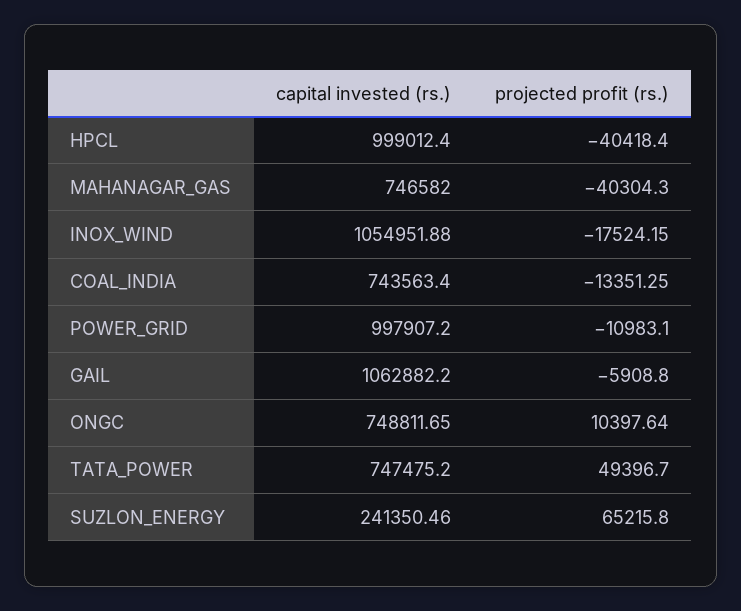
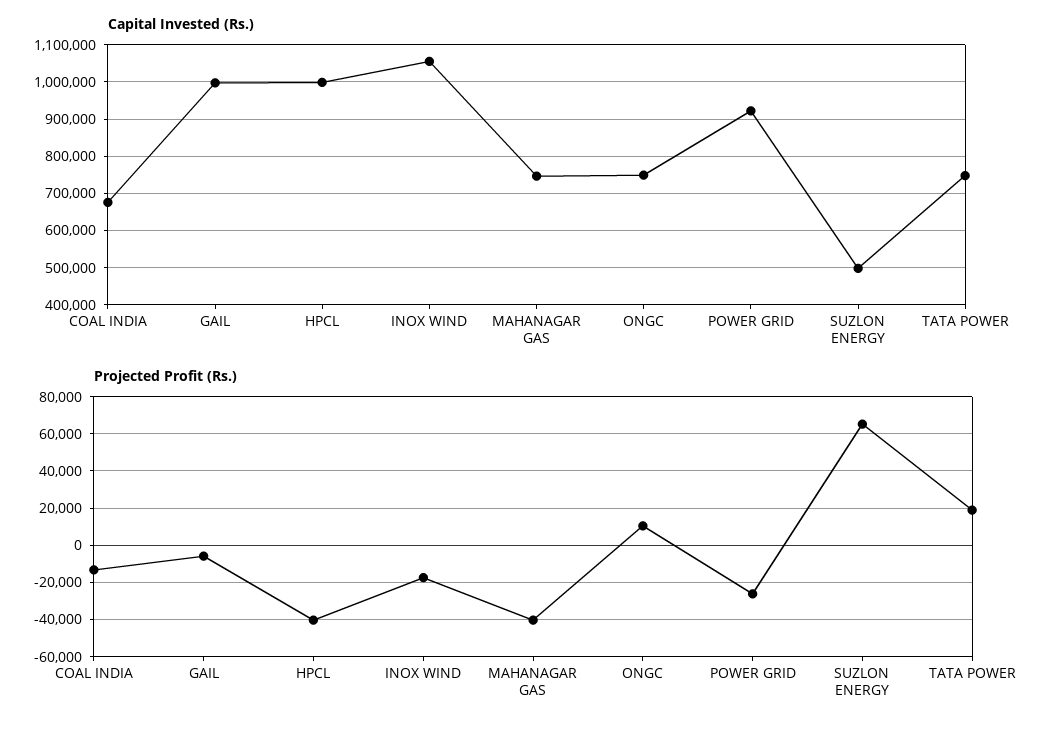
capital invested (rs.), COAL_INDIA: 743563.4 -> 680000
capital invested (rs.), POWER_GRID: 997907.2 -> 920000
projected profit (rs.), POWER_GRID: -10983.1 -> -25000
capital invested (rs.), GAIL: 1062882.2 -> 1000000
projected profit (rs.), TATA_POWER: 49396.7 -> 20000
capital invested (rs.), SUZLON_ENERGY: 241350.46 -> 500000

